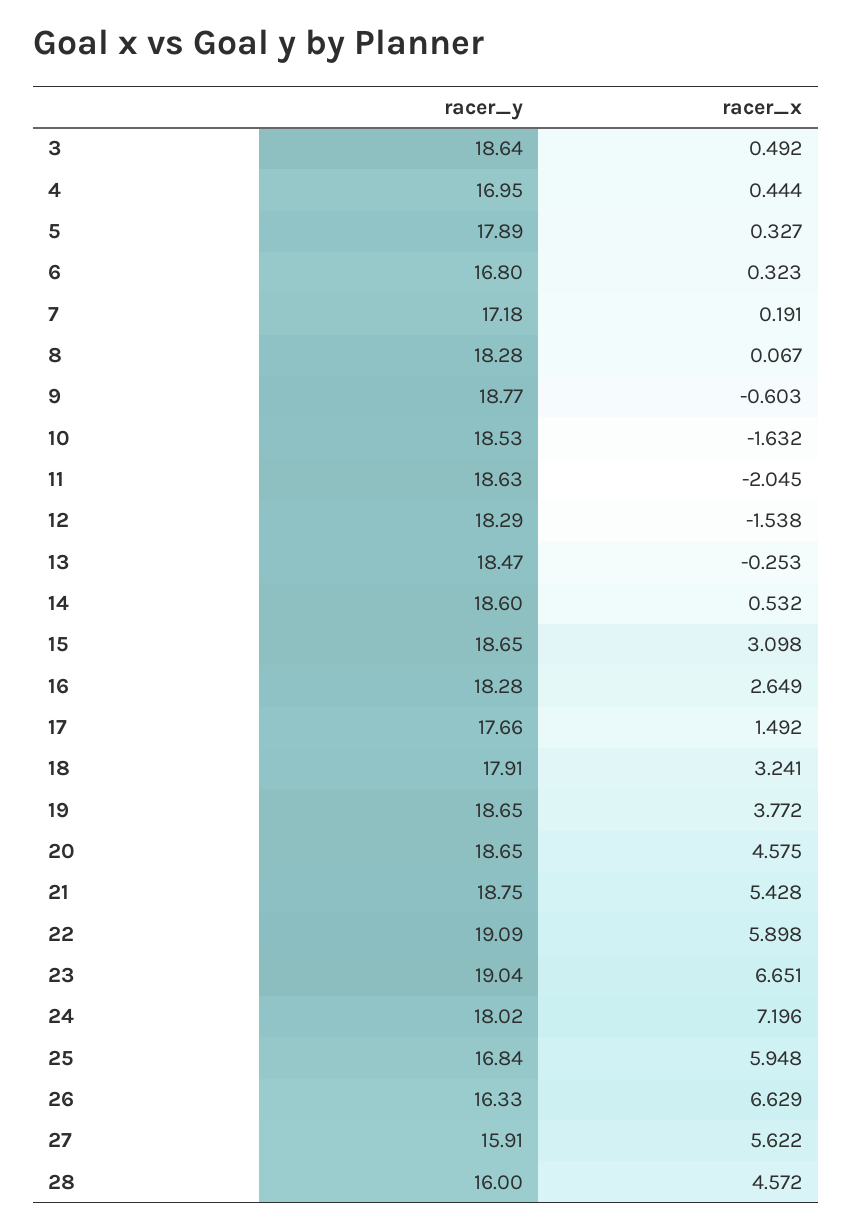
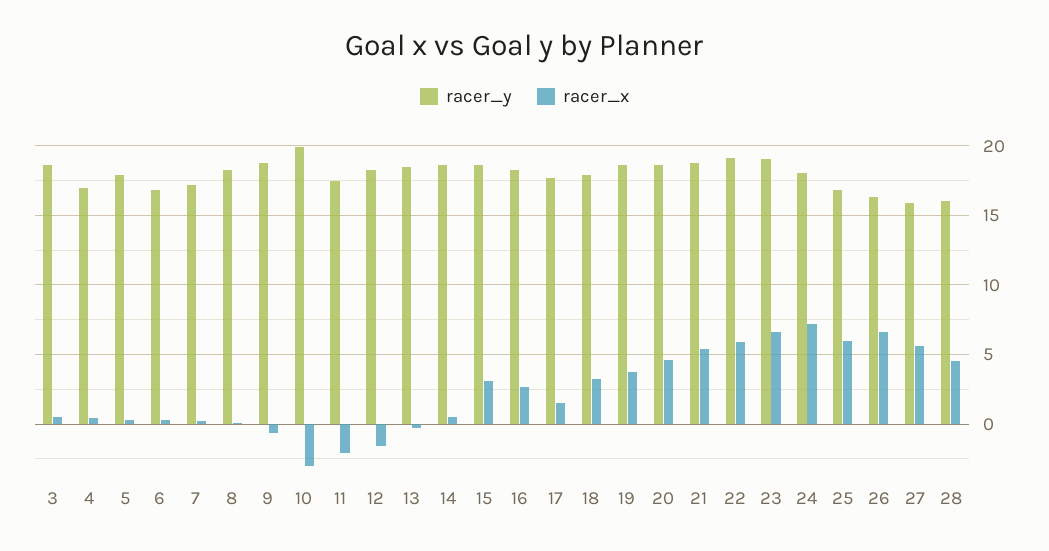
racer_y, 10: 18.53 -> 20
racer_x, 10: -1.632 -> -3
racer_y, 11: 18.63 -> 17.5

